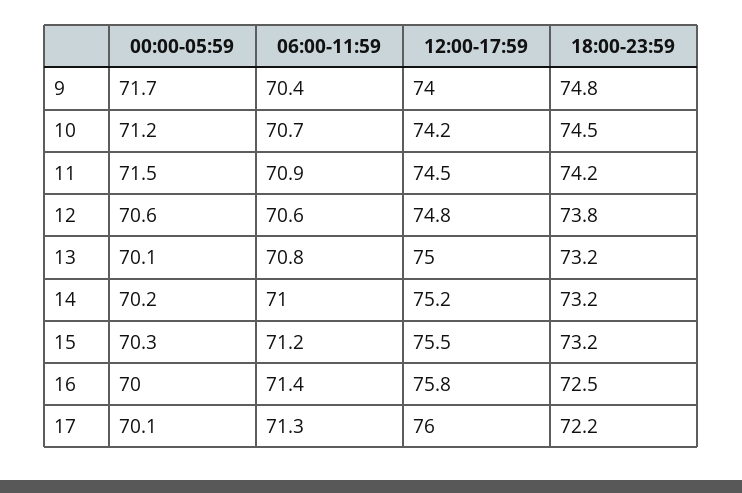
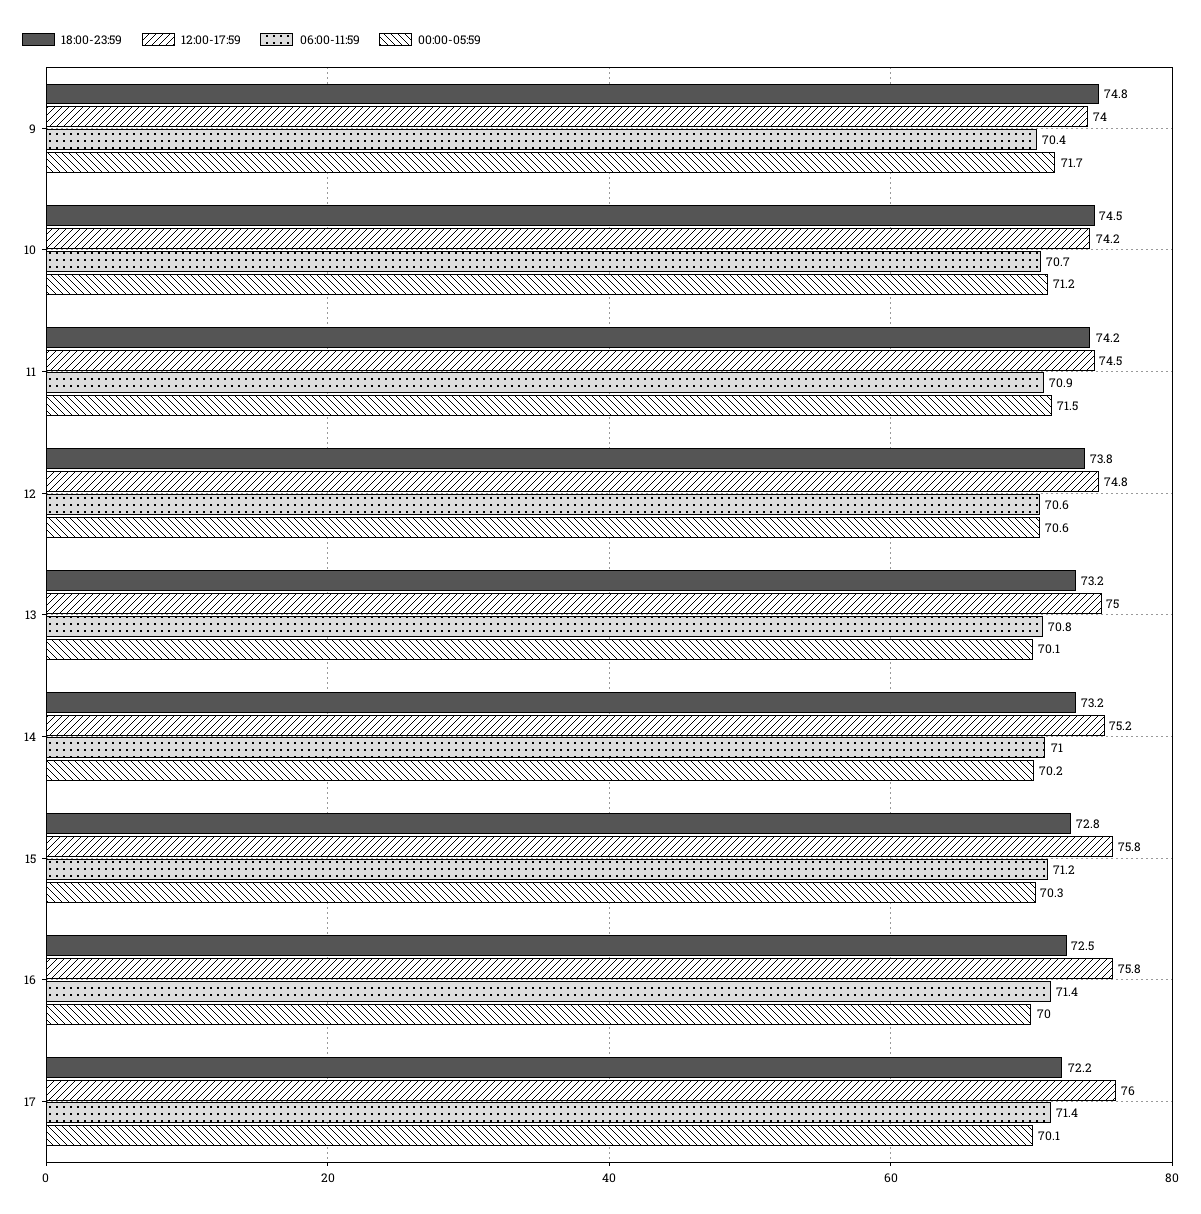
12:00-17:59, 15: 75.5 -> 75.8
18:00-23:59, 15: 73.2 -> 72.8
06:00-11:59, 17: 71.3 -> 71.4

